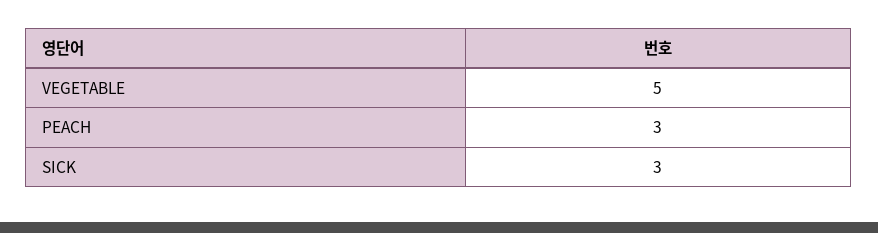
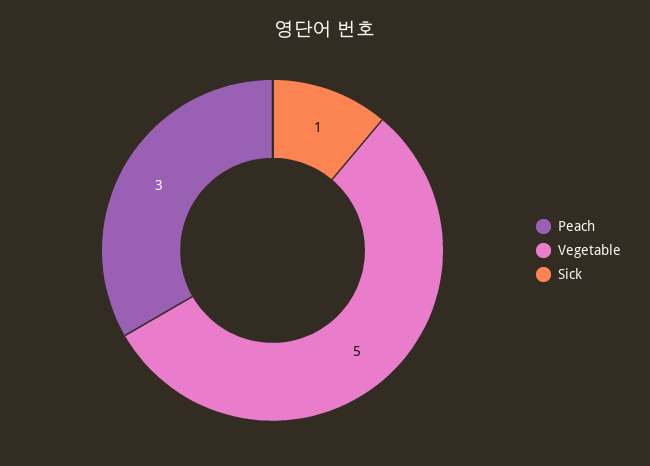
SICK: 3 -> 1

